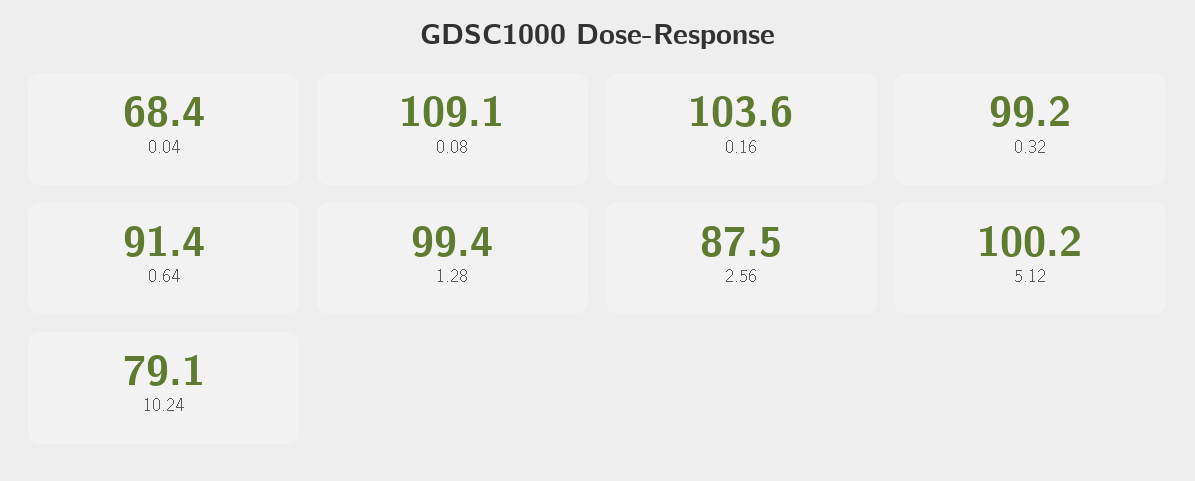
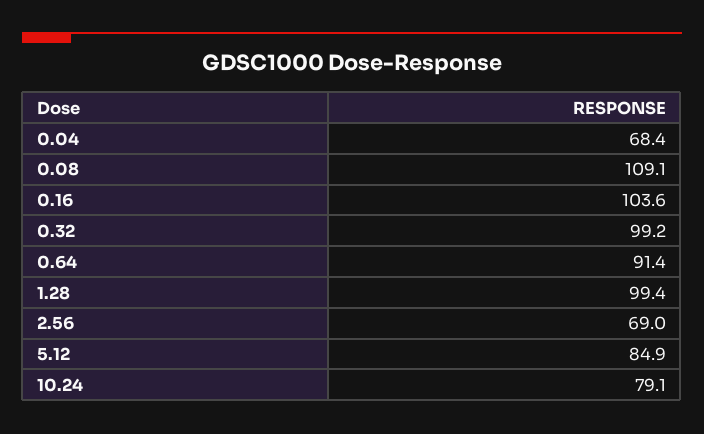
2.56: 87.5 -> 69
5.12: 100.2 -> 84.9

